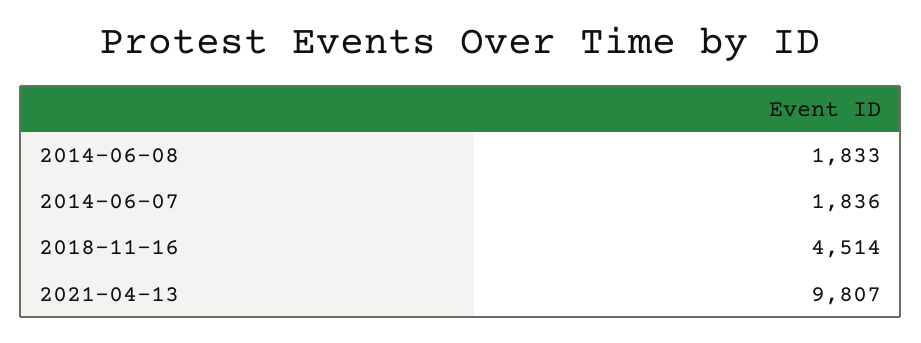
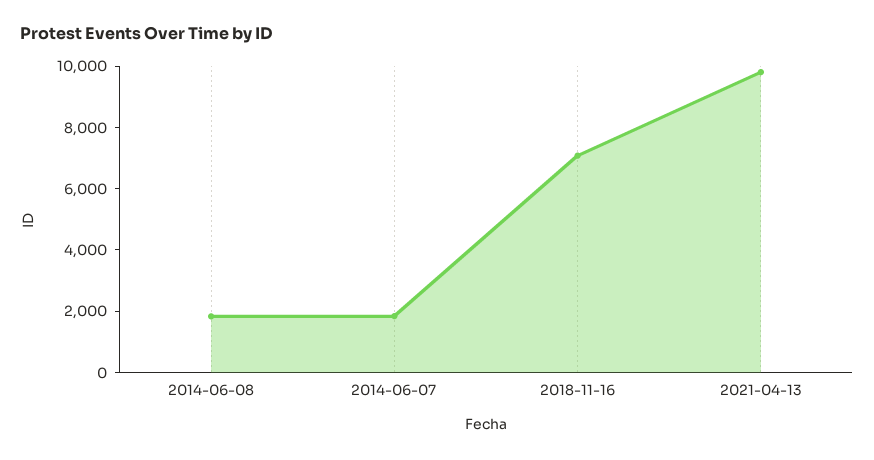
2018-11-16: 4514 -> 7000

